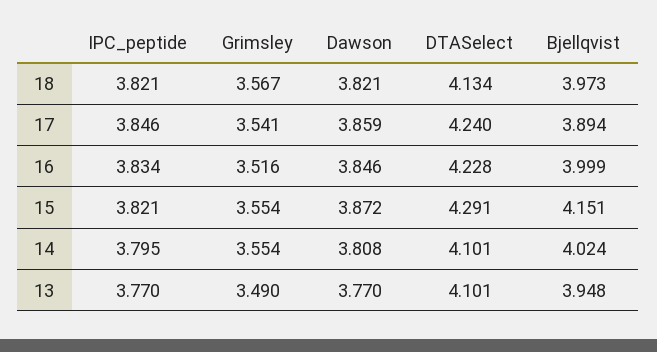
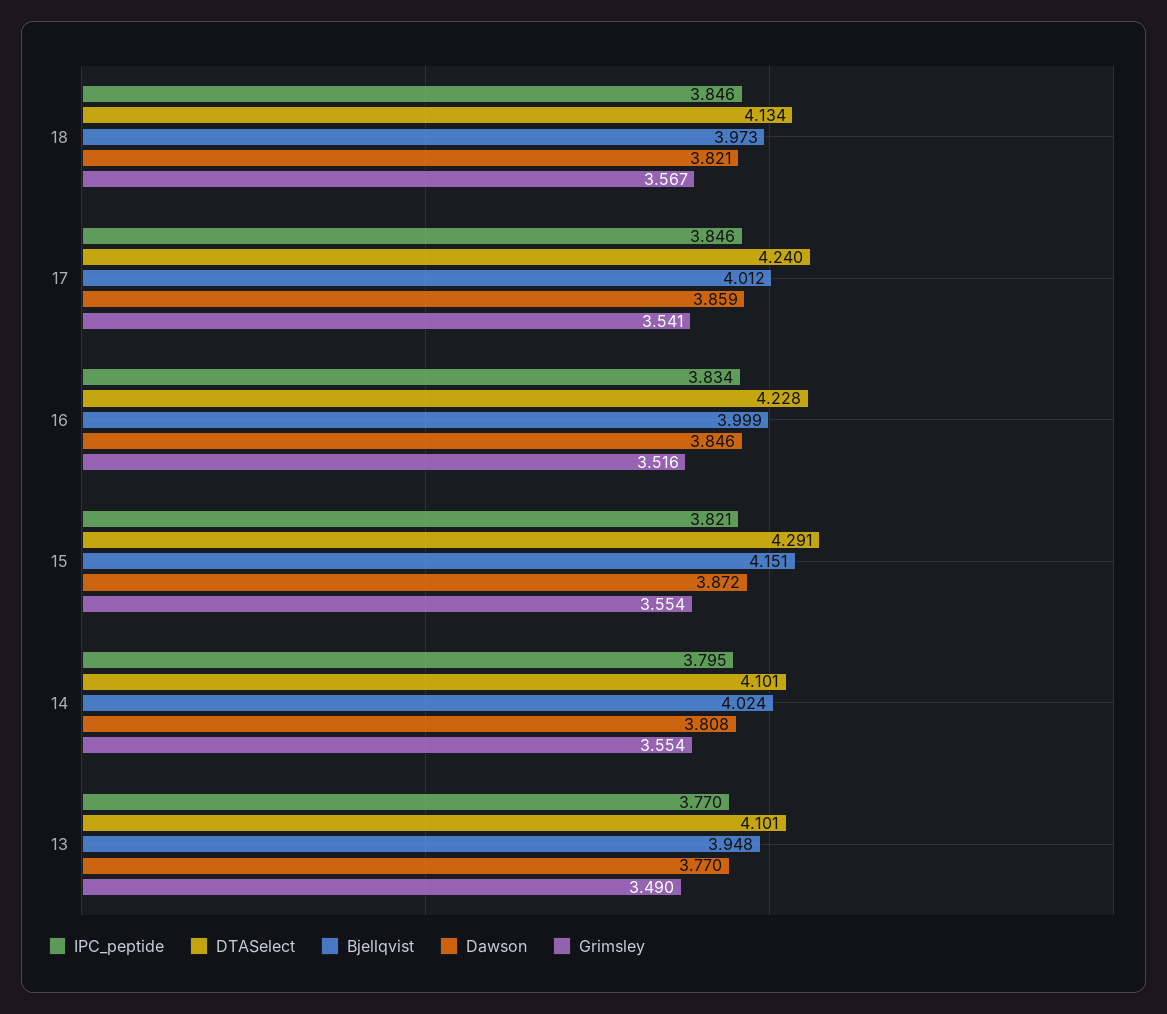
IPC_peptide, 18: 3.821 -> 3.846
Bjellqvist, 17: 3.894 -> 4.012

